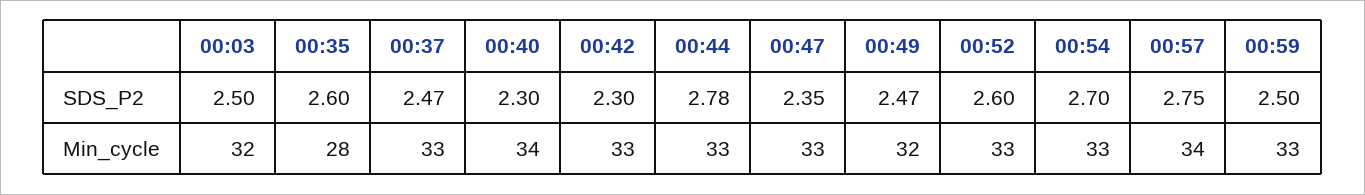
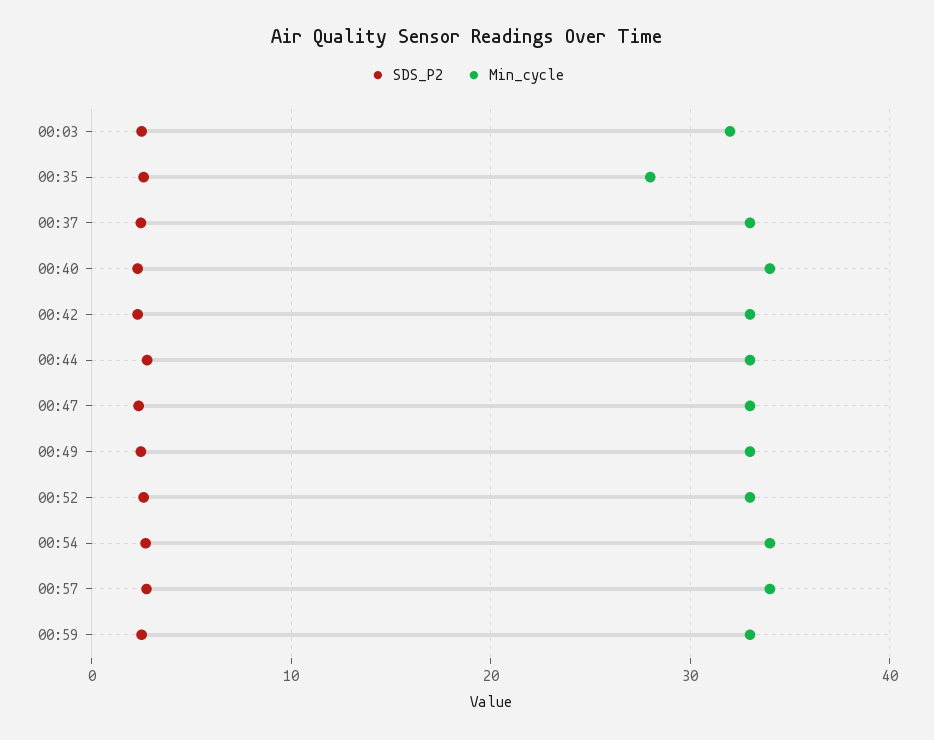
Min_cycle, 00:49: 32 -> 33
Min_cycle, 00:54: 33 -> 34

